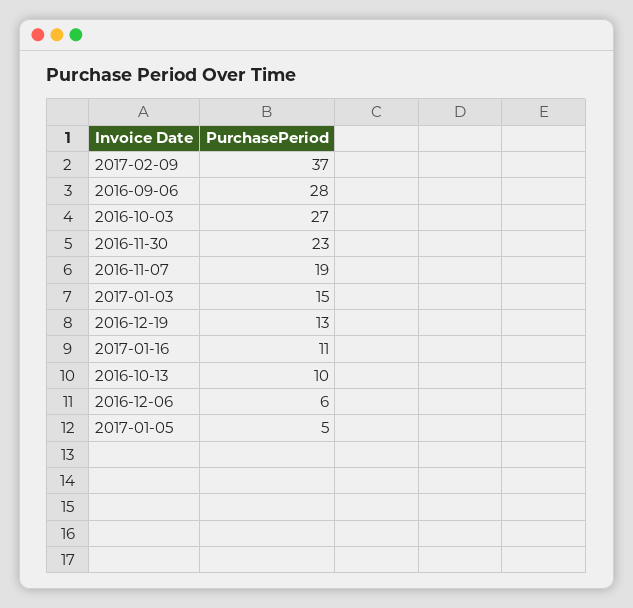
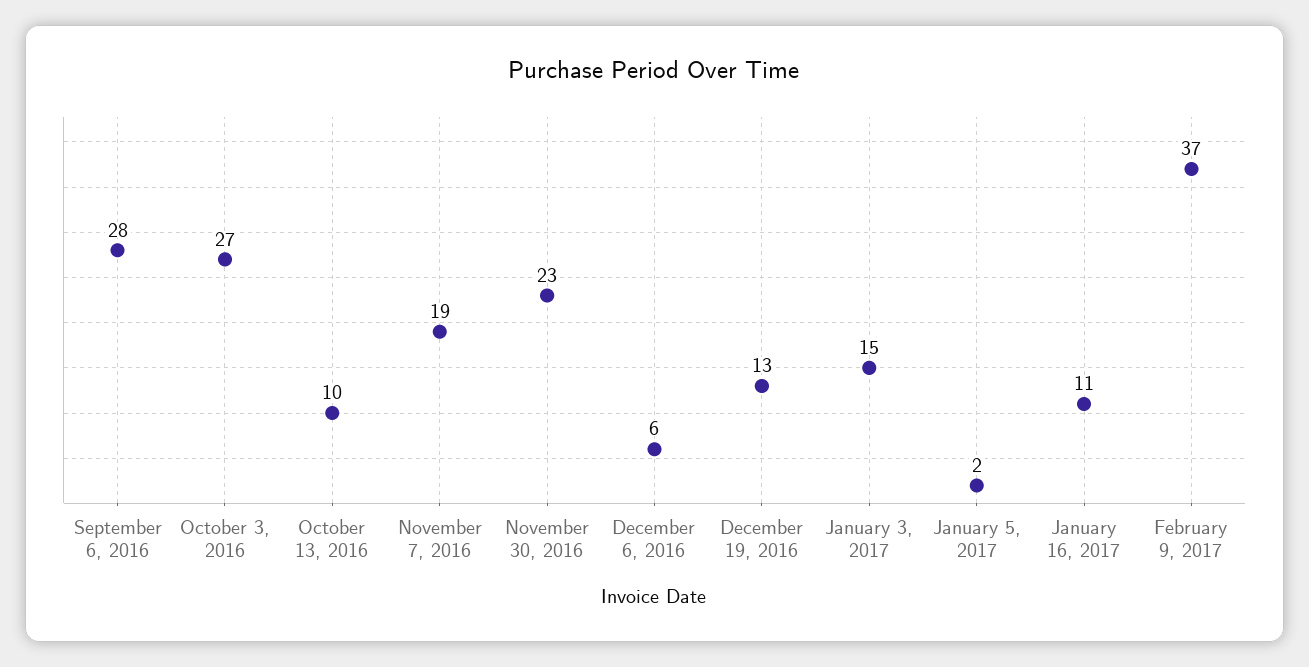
2017-01-05: 5 -> 2

